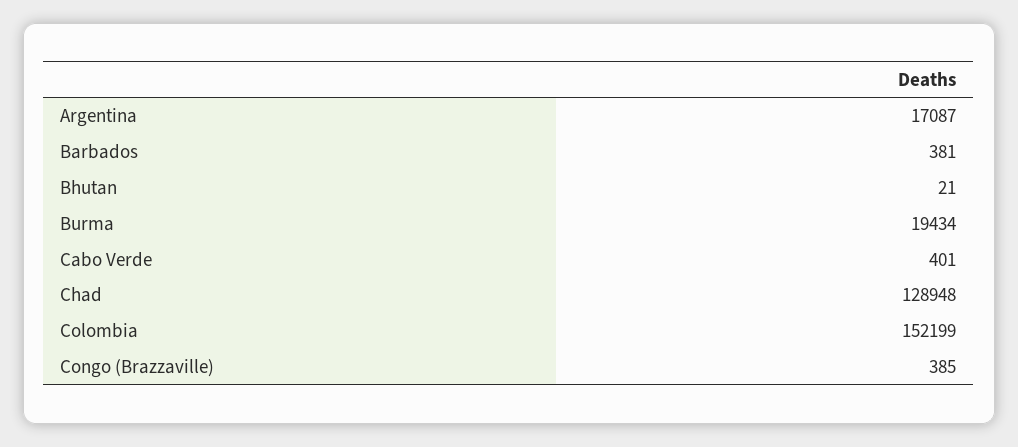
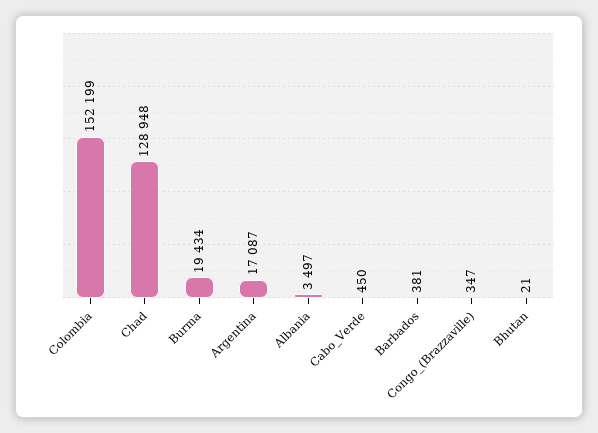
Cabo Verde: 401 -> 450
Congo (Brazzaville): 385 -> 347
Albania: none -> 3497

